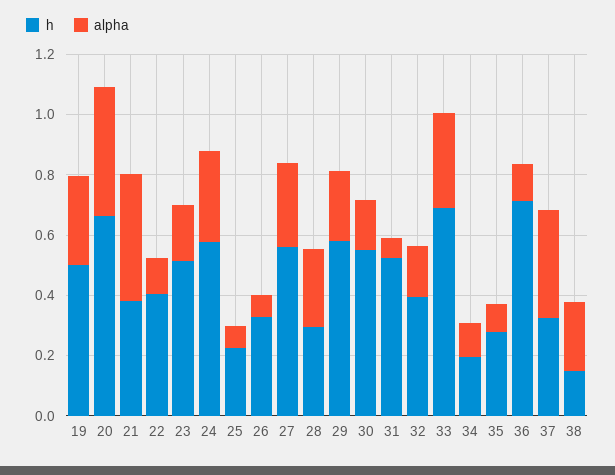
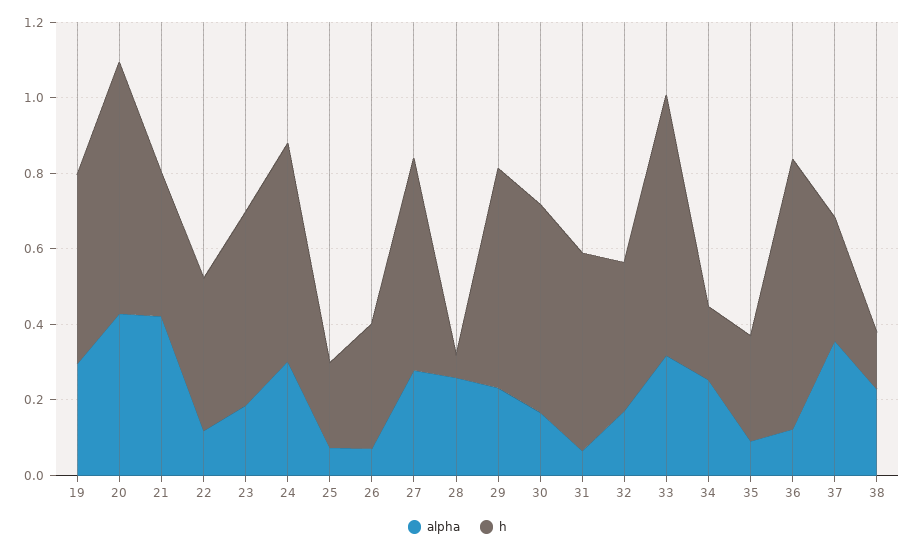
h, 28: 0.3 -> 0.05
alpha, 34: 0.1 -> 0.25

